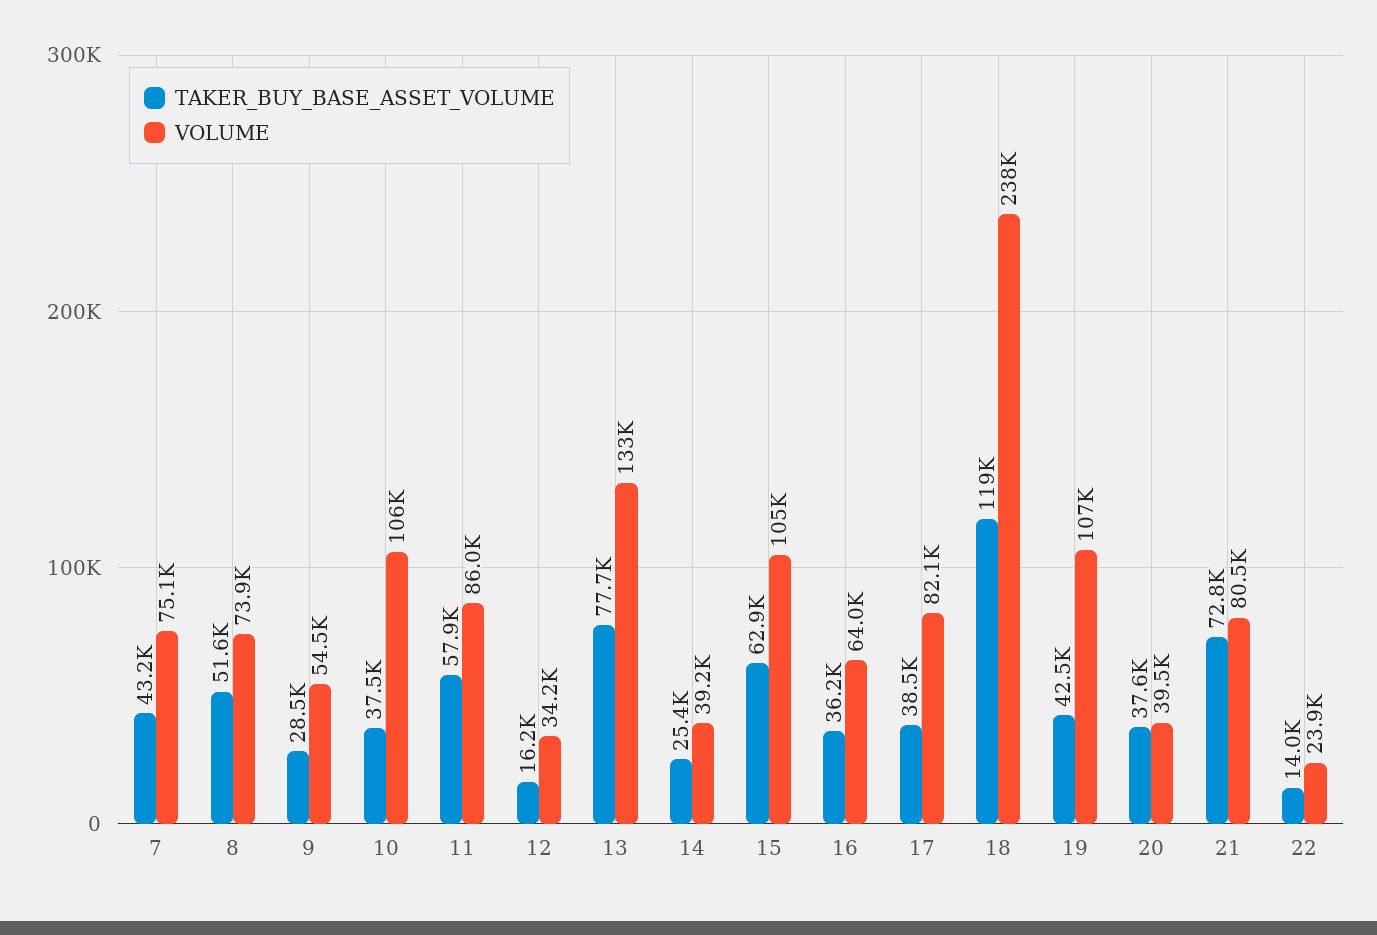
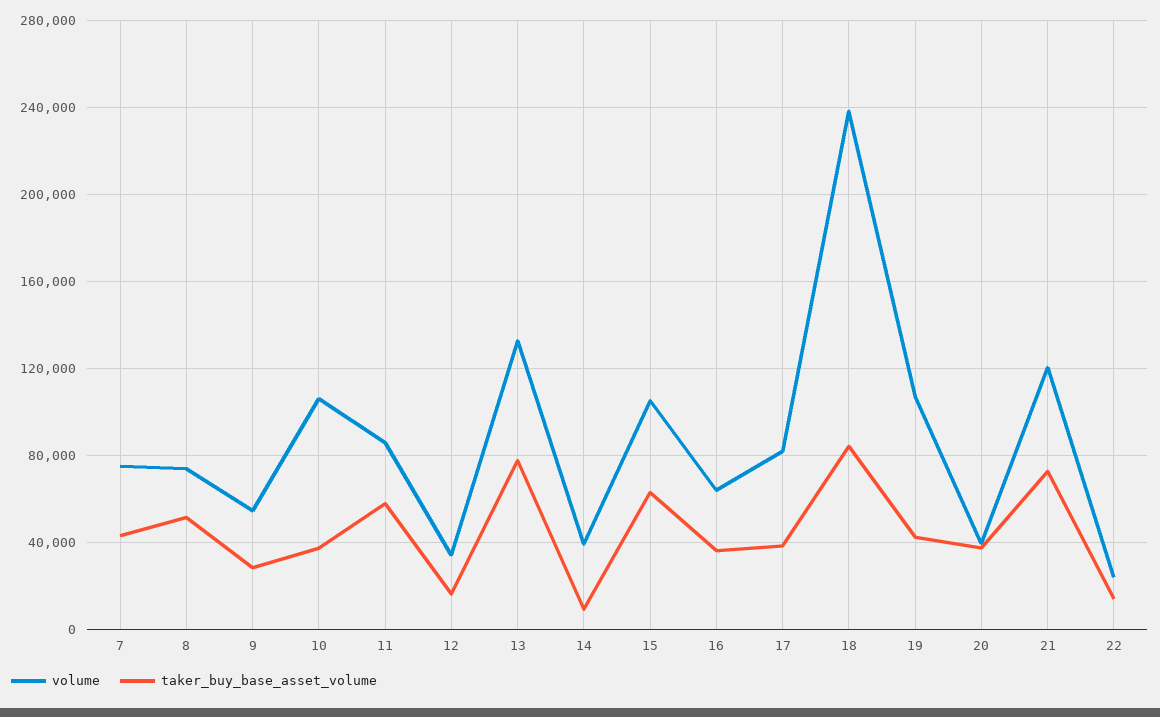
TAKER_BUY_BASE_ASSET_VOLUME, 14: 25400 -> 10000
TAKER_BUY_BASE_ASSET_VOLUME, 18: 119000 -> 85000
VOLUME, 21: 80500 -> 120000

